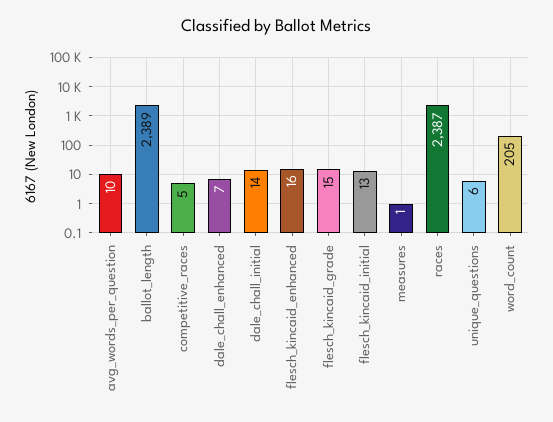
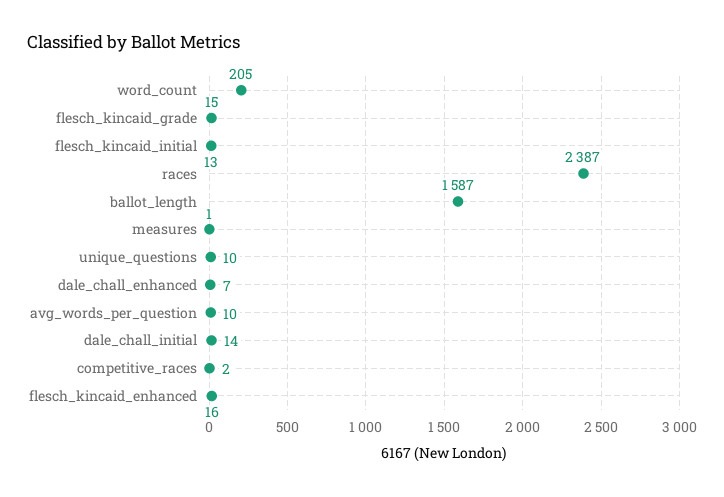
ballot_length: 2389 -> 1587
competitive_races: 5 -> 2
unique_questions: 6 -> 10

